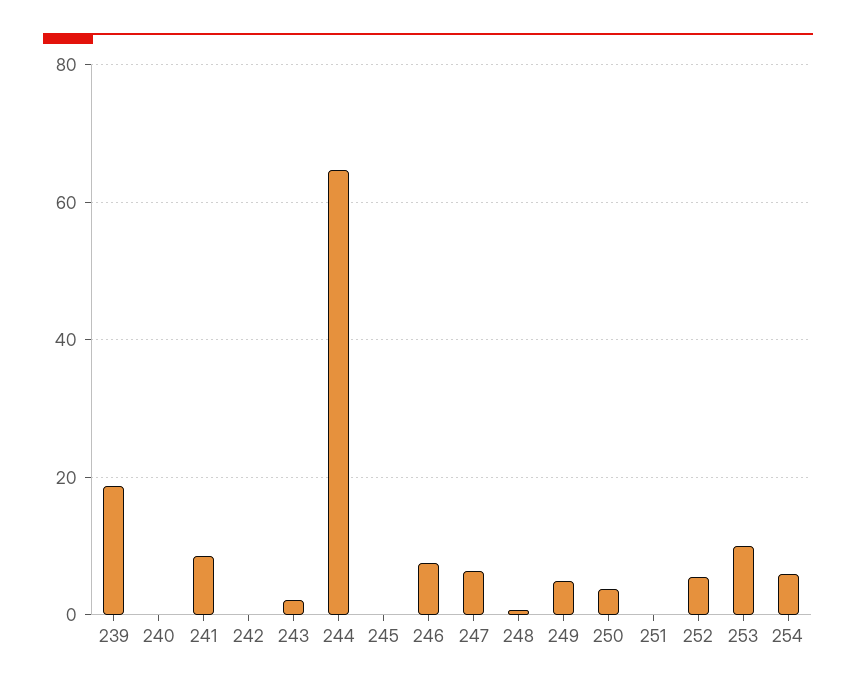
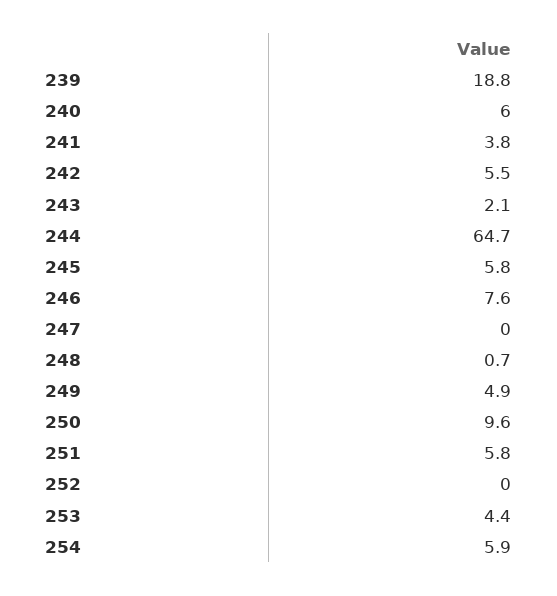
240: 0 -> 6
241: 8 -> 3.8
242: 0 -> 5.5
245: 0 -> 5.8
247: 6 -> 0
250: 4 -> 9.6
251: 0 -> 5.8
252: 6 -> 0
253: 10 -> 4.4

